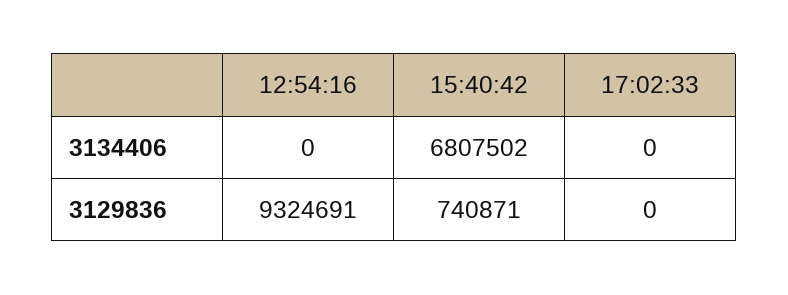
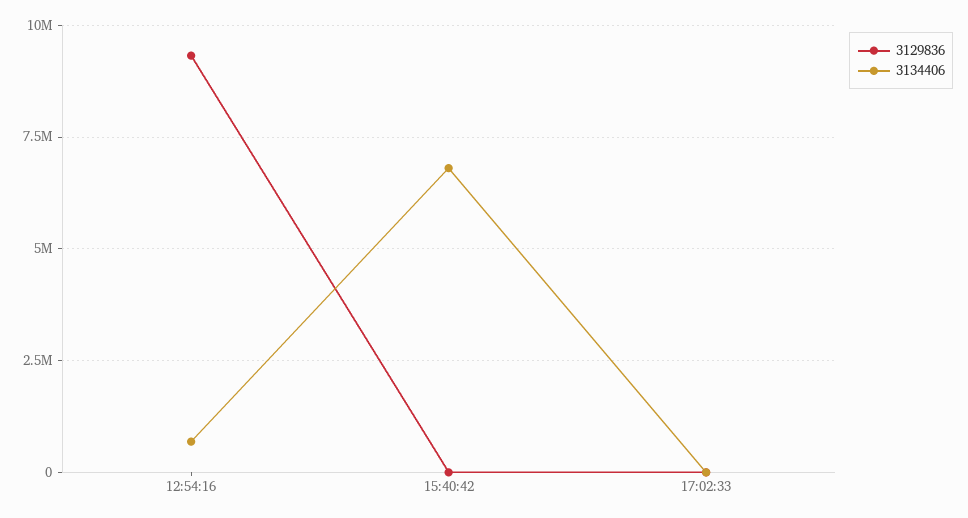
3134406, 12:54:16: 0 -> 750000
3129836, 15:40:42: 740871 -> 0

